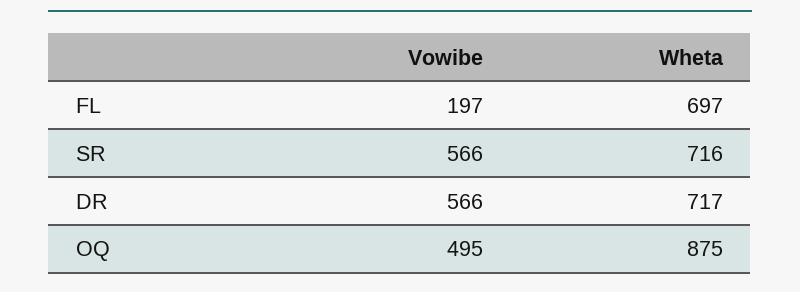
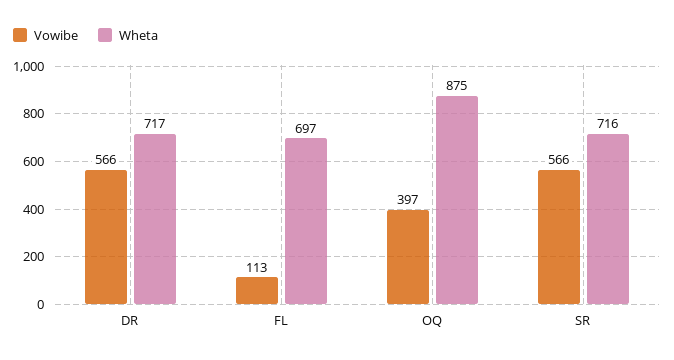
Vowibe, FL: 197 -> 113
Vowibe, OQ: 495 -> 397

